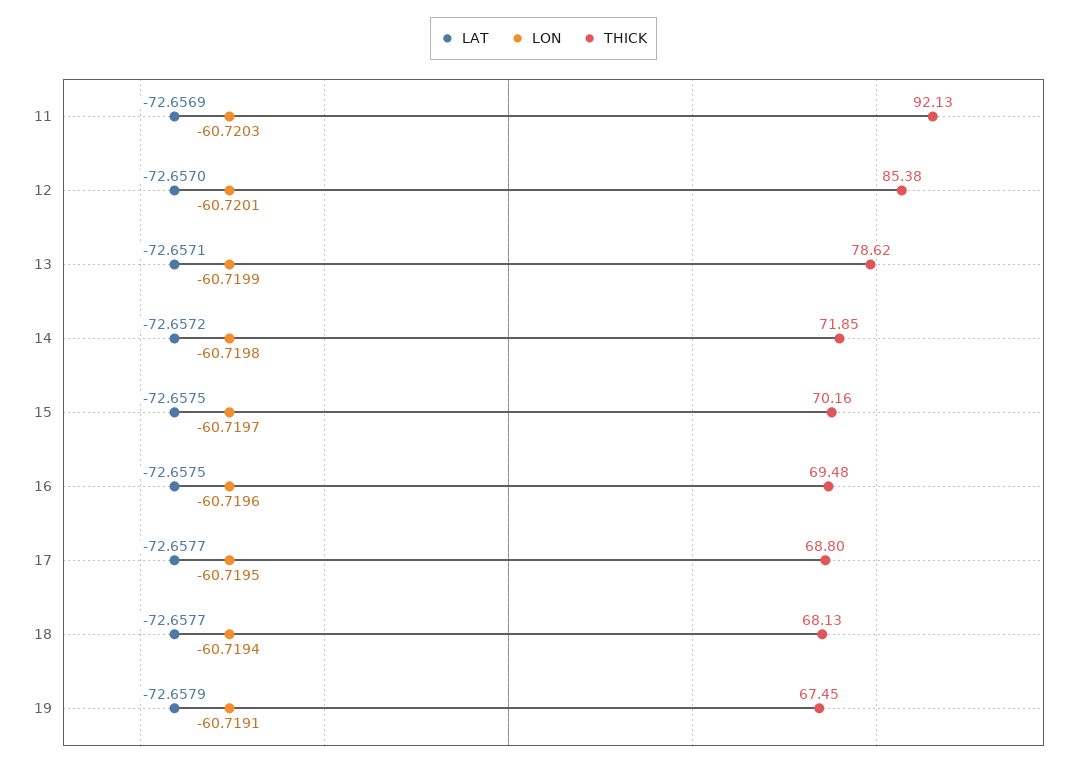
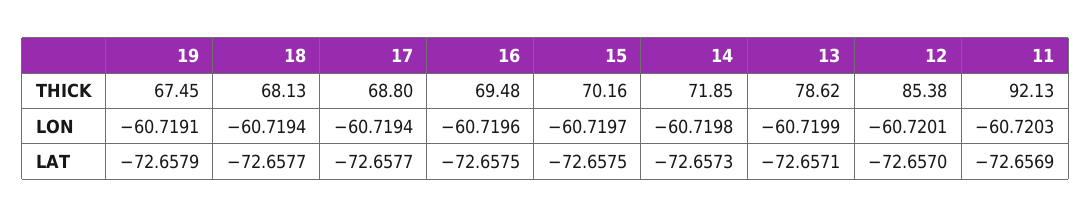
LAT, 14: -72.6572 -> -72.6573
LON, 17: -60.7195 -> -60.7194

